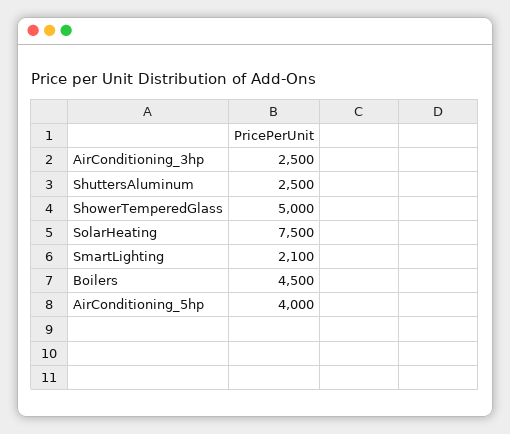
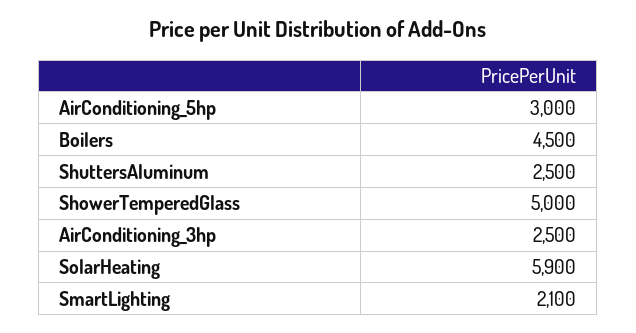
SolarHeating: 7500 -> 5900
AirConditioning_5hp: 4000 -> 3000

